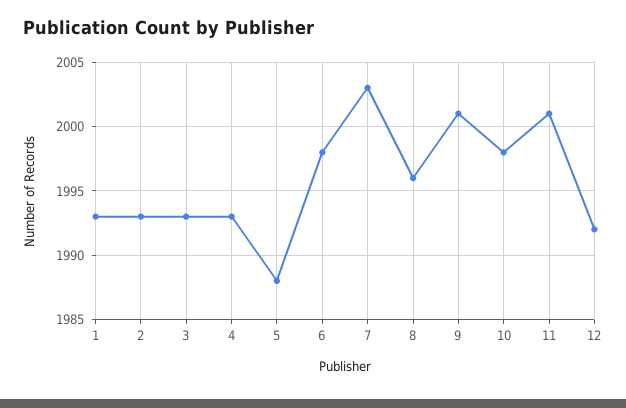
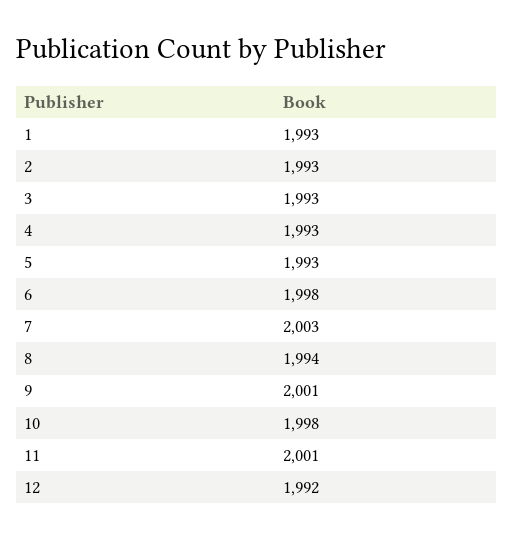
5: 1988 -> 1993
8: 1996 -> 1994

